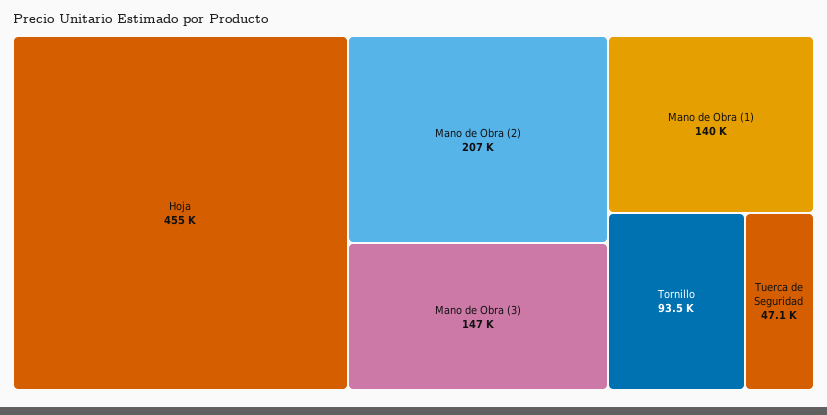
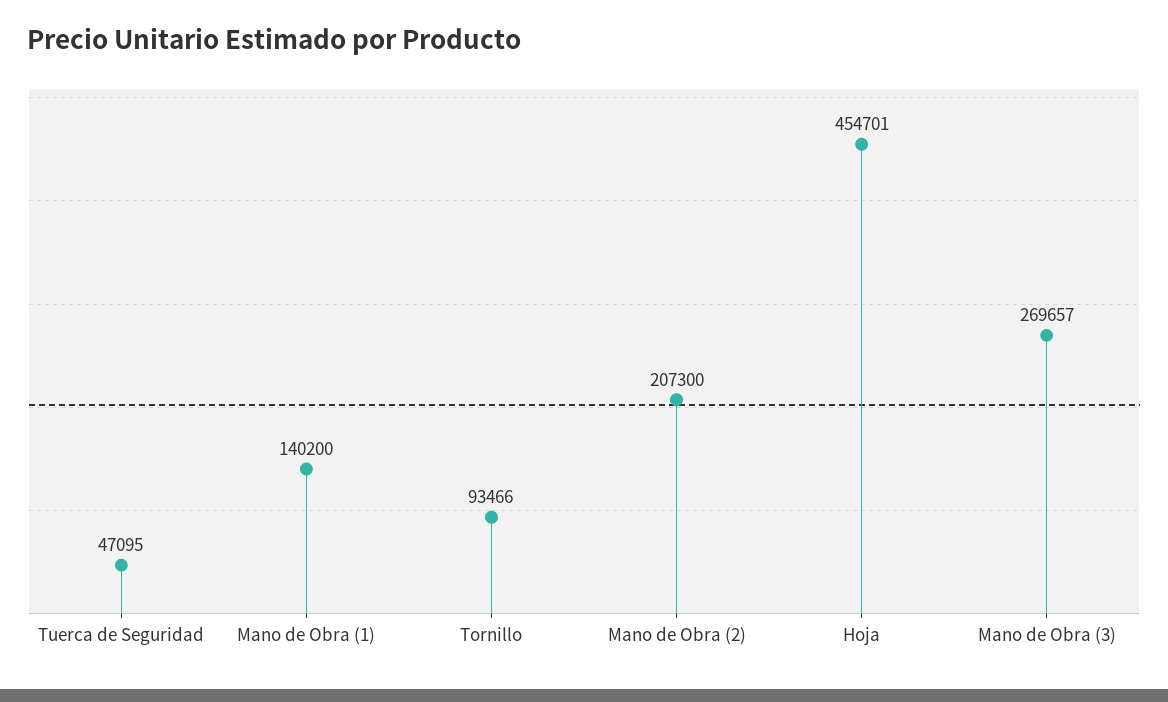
Mano de Obra (3): 147000 -> 269657

